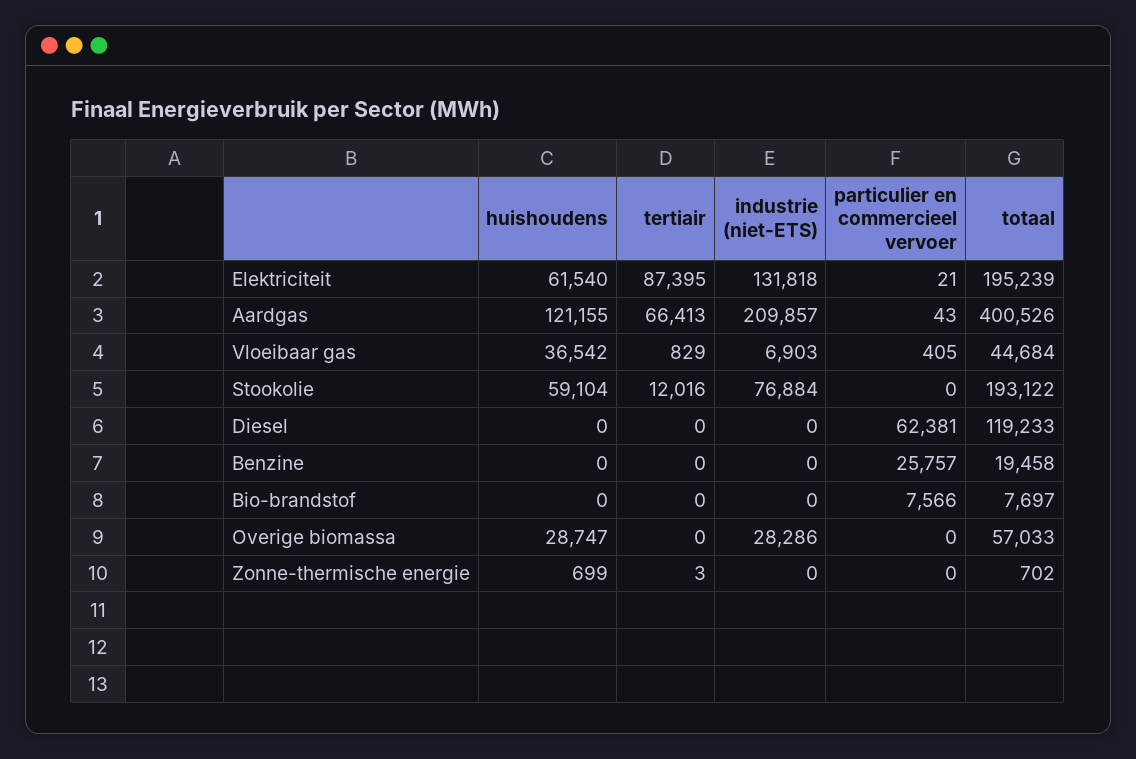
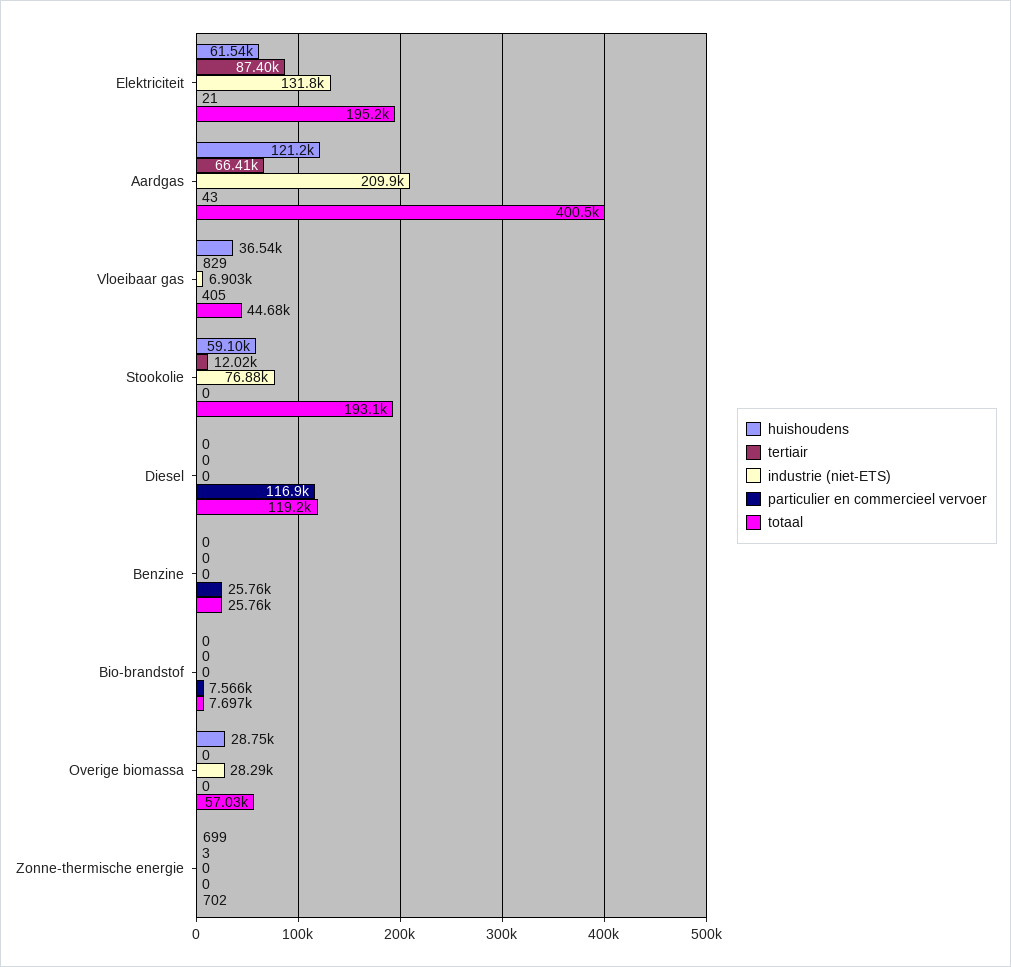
particulier en commercieel vervoer, Diesel: 62381 -> 116900
totaal, Benzine: 19458 -> 25760

